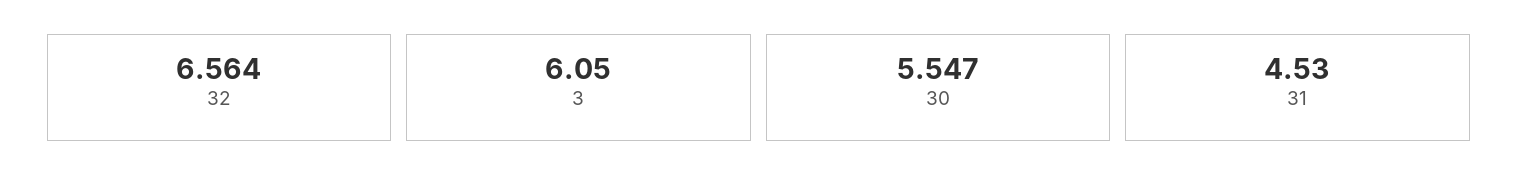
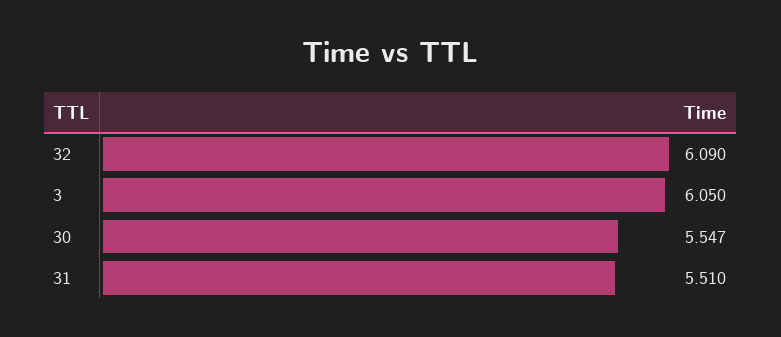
32: 6.564 -> 6.09
31: 4.53 -> 5.51

